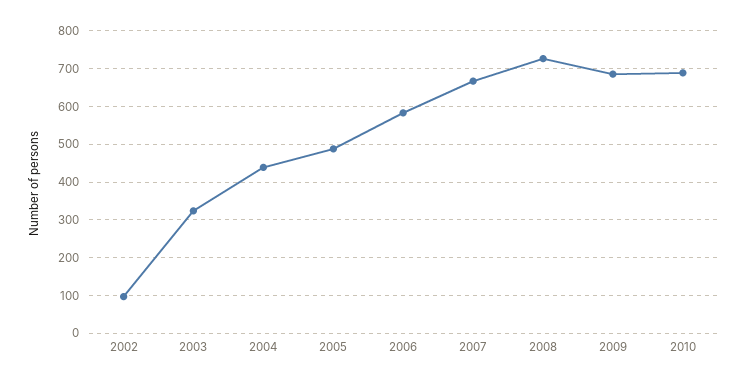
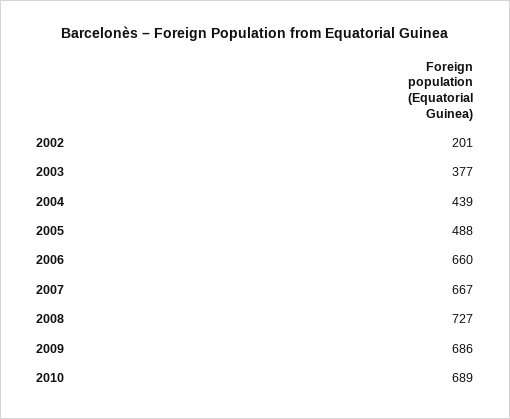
2002: 100 -> 201
2003: 320 -> 377
2006: 580 -> 660

